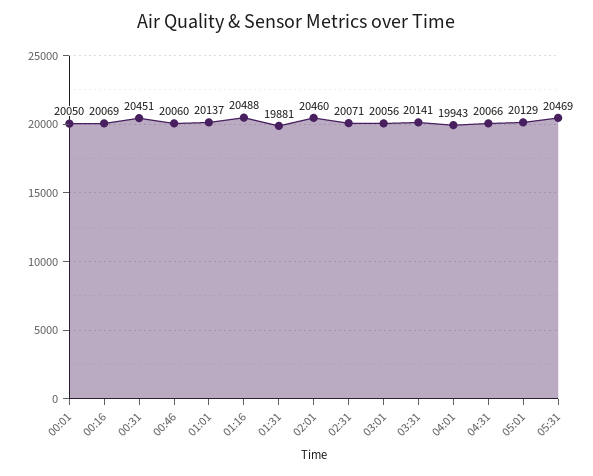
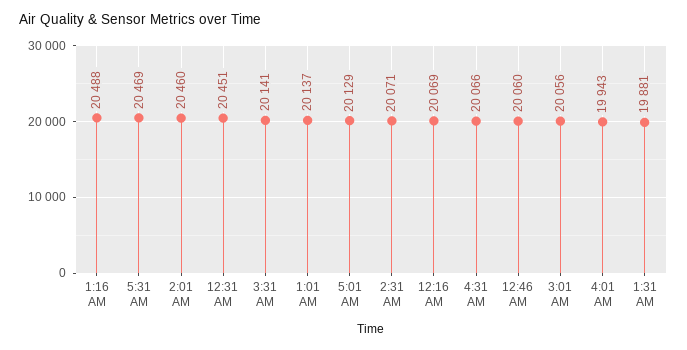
00:01: 20050 -> none

